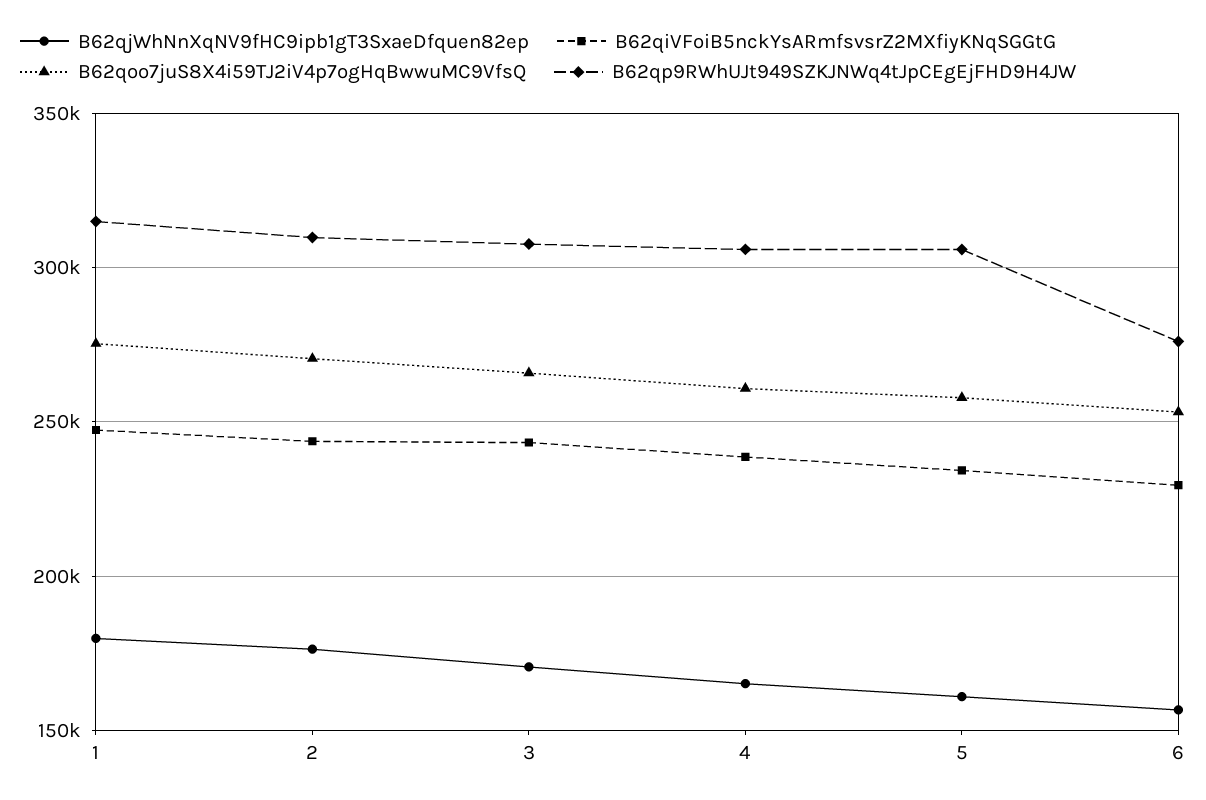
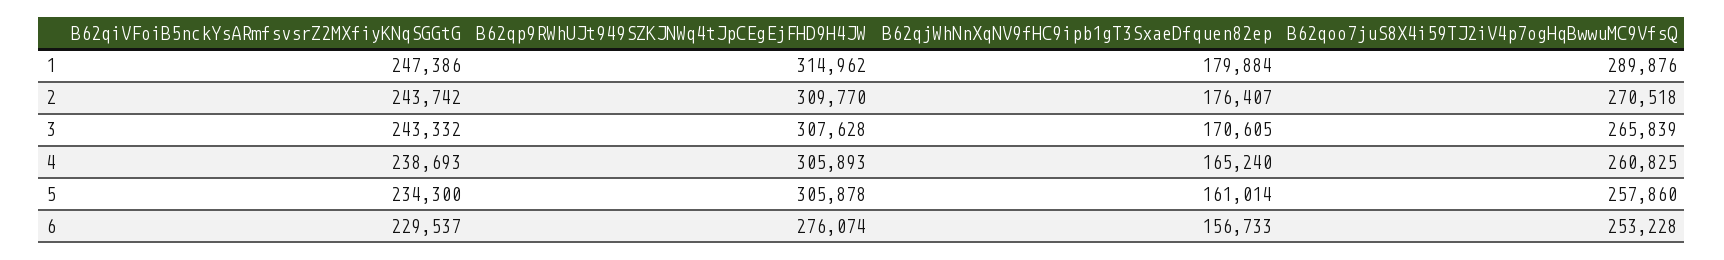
B62qoo7juS8X4i59TJ2iV4p7ogHqBwwuMC9VfsQ, 1: 275000 -> 289876

